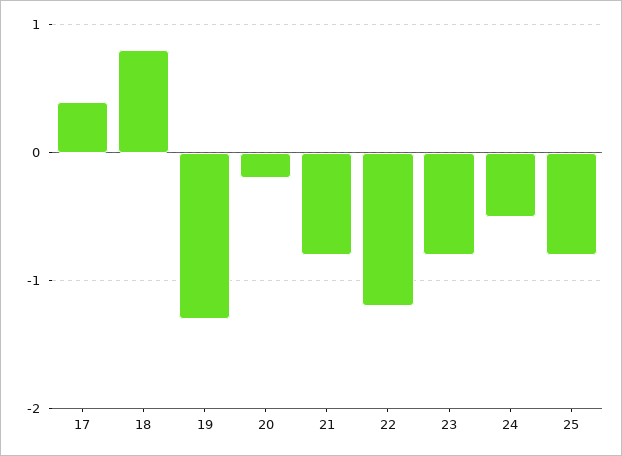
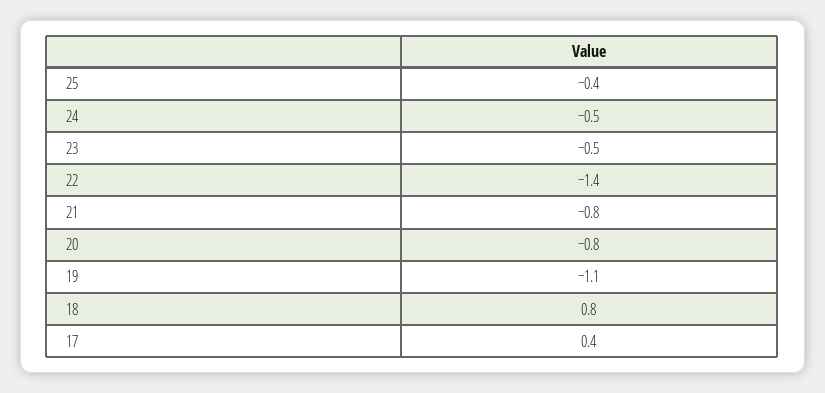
19: -1.3 -> -1.1
20: -0.2 -> -0.8
22: -1.2 -> -1.4
23: -0.8 -> -0.5
25: -0.8 -> -0.4

